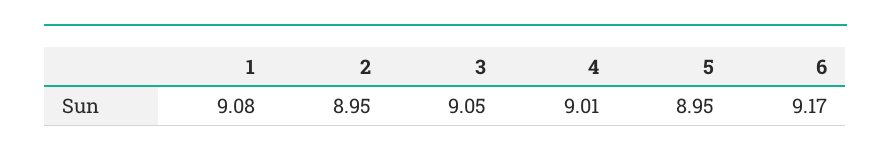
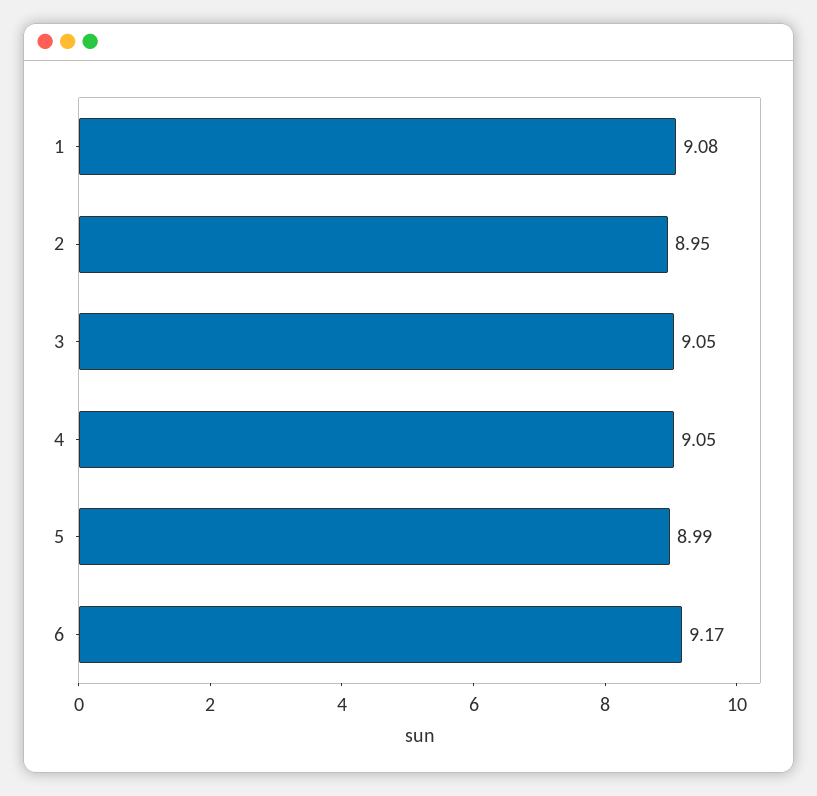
4: 9.01 -> 9.05
5: 8.95 -> 8.99

